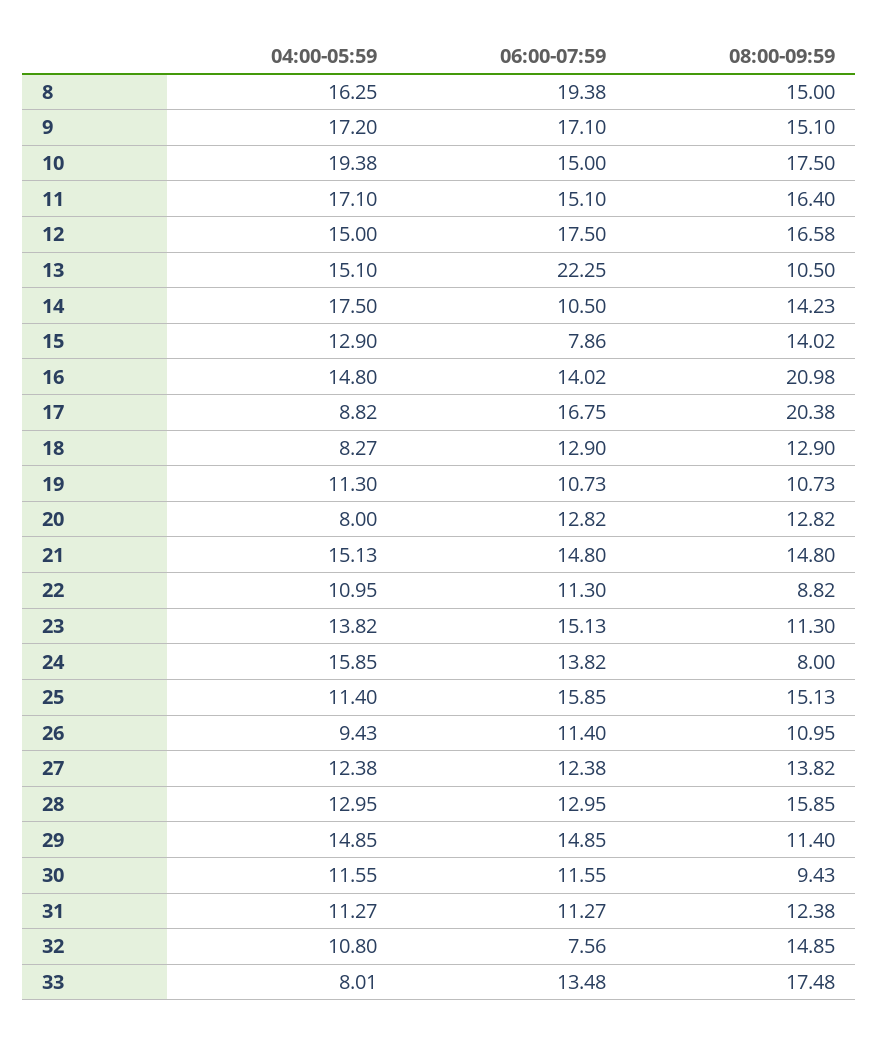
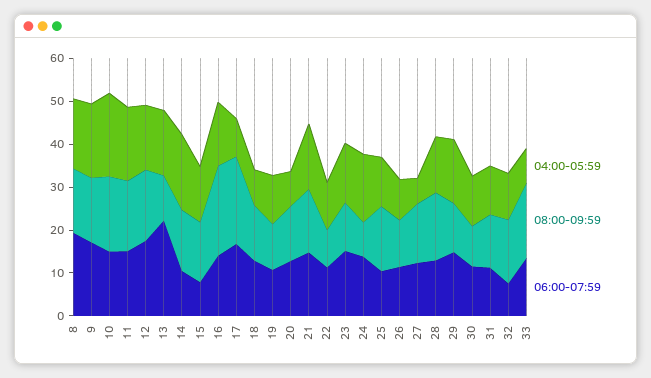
06:00-07:59, 25: 15.85 -> 10
04:00-05:59, 27: 12.38 -> 6

